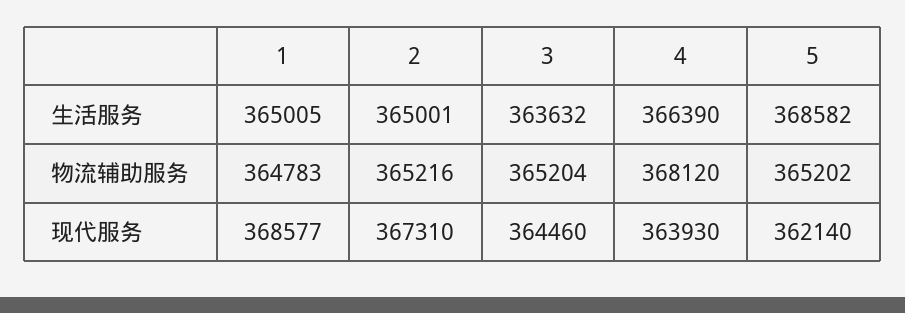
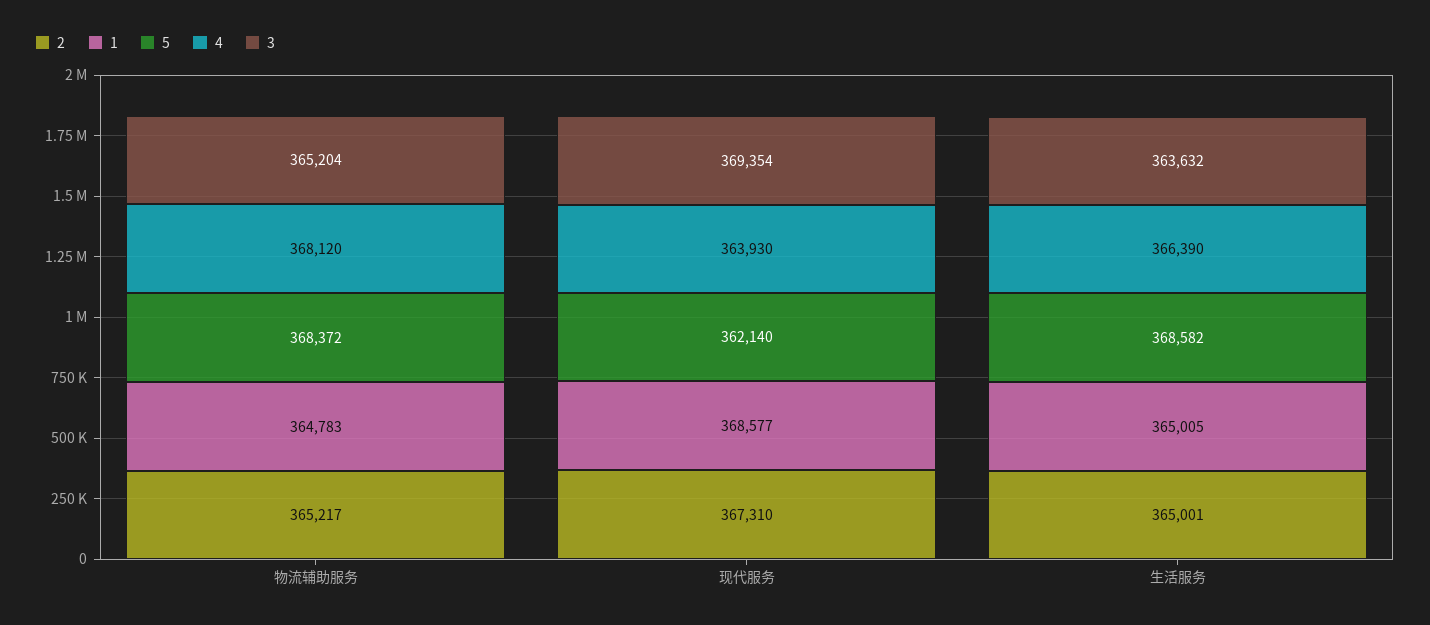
2, 物流辅助服务: 365216 -> 365217
5, 物流辅助服务: 365202 -> 368372
3, 现代服务: 364460 -> 369354

